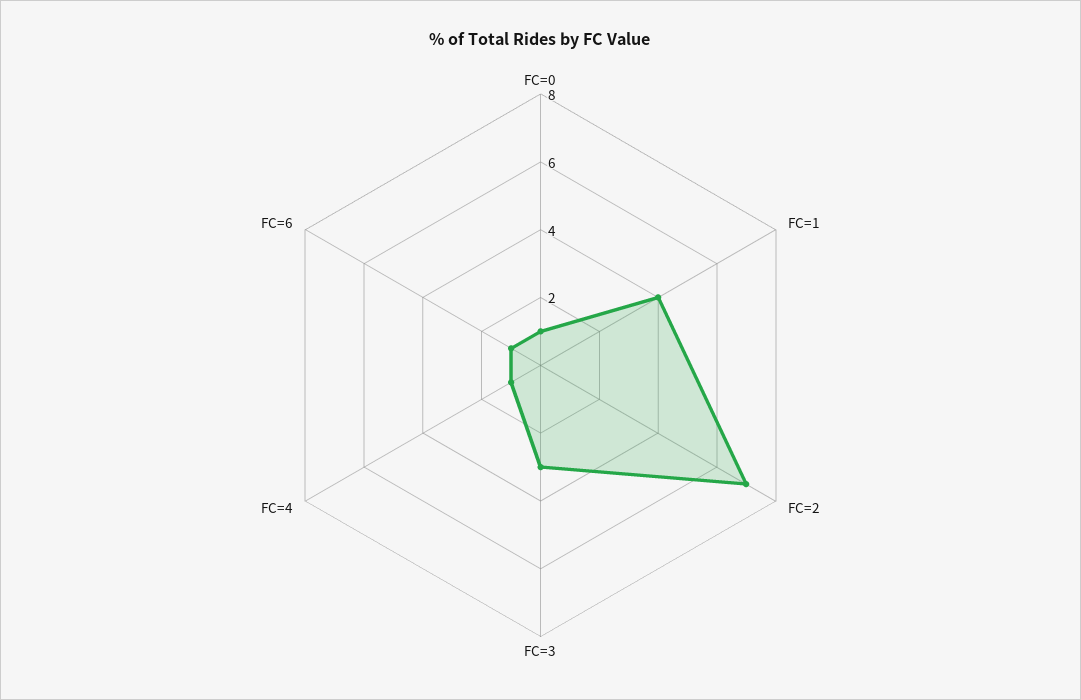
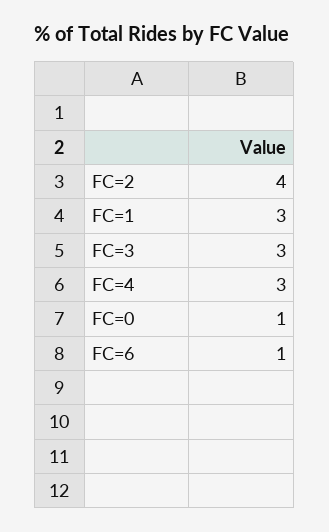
FC=1: 4 -> 3
FC=2: 7 -> 4
FC=4: 1 -> 3

